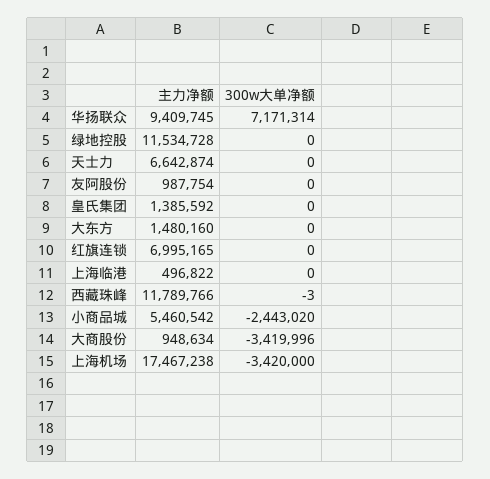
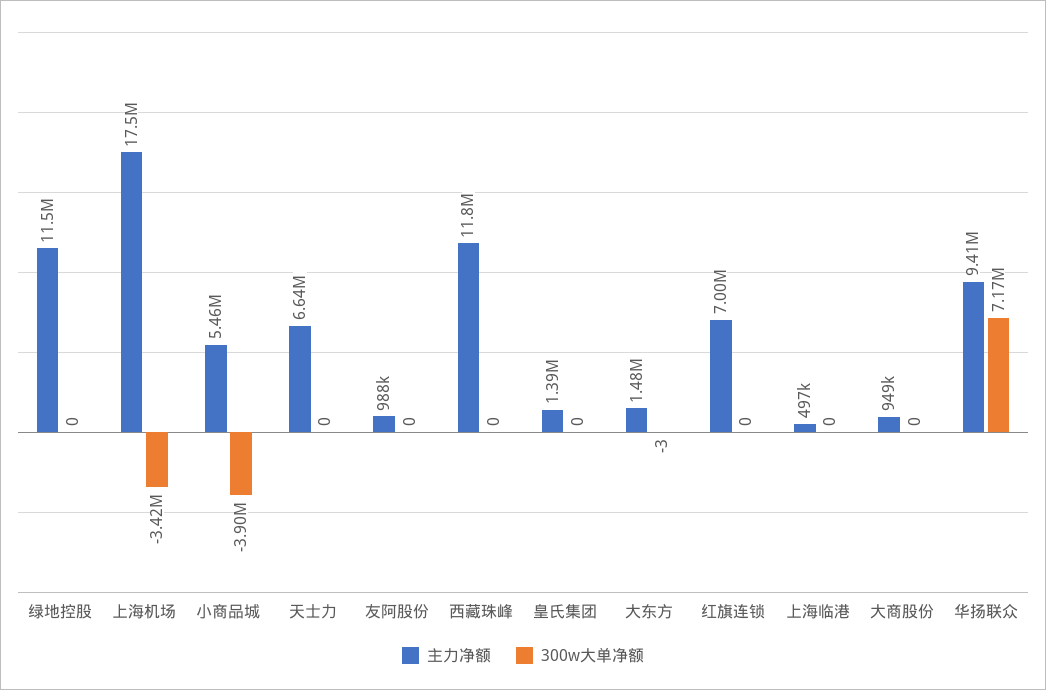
300w大单净额, 大东方: 0 -> -3
300w大单净额, 西藏珠峰: -3 -> 0
300w大单净额, 小商品城: -2443020 -> -3900000
300w大单净额, 大商股份: -3419996 -> 0

